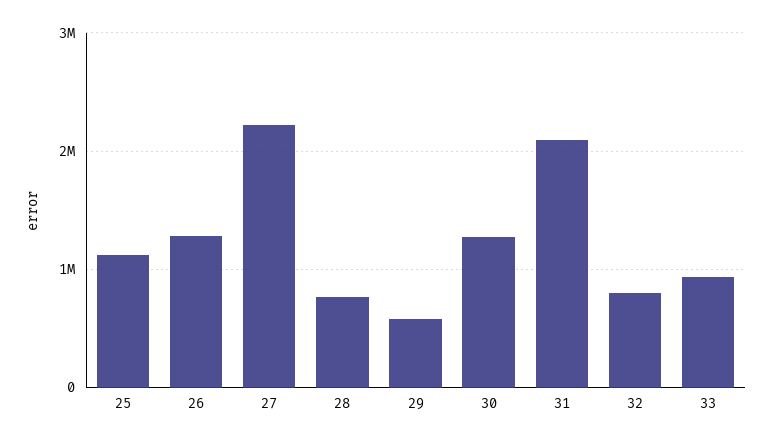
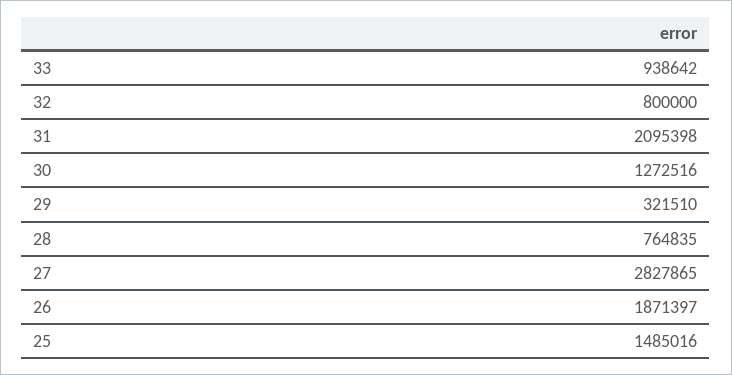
25: 1100000 -> 1485016
26: 1300000 -> 1871397
27: 2200000 -> 2827865
29: 600000 -> 321510

